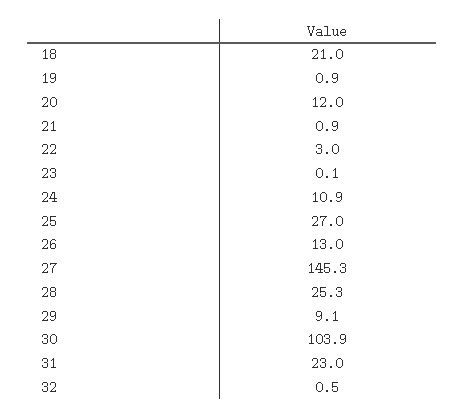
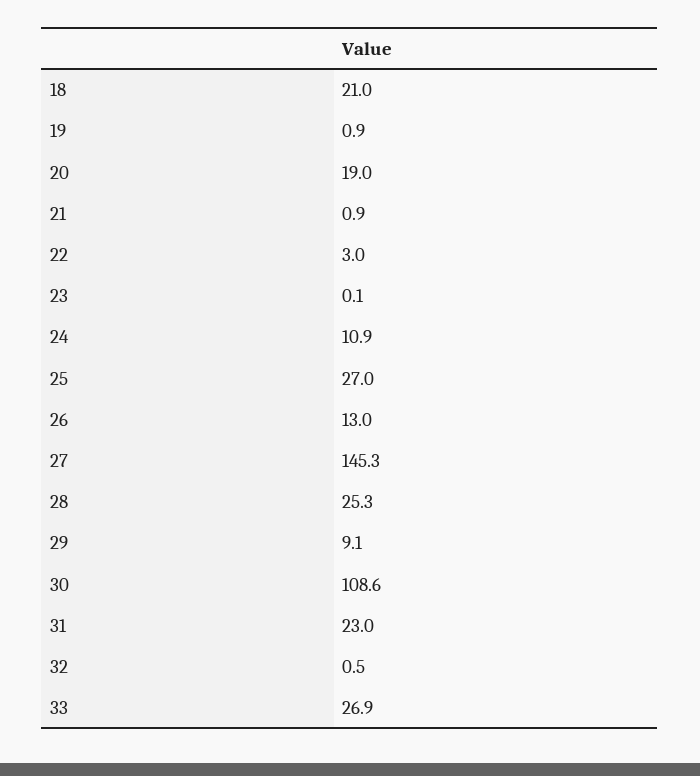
20: 12 -> 19
30: 103.9 -> 108.6
33: none -> 26.9

